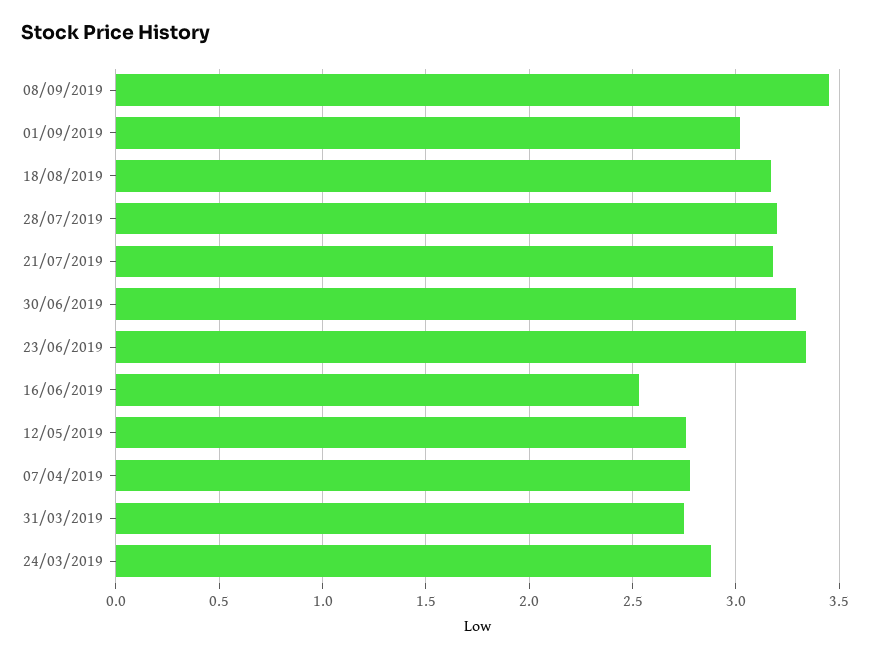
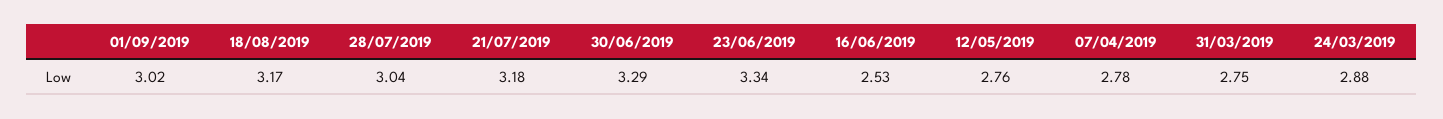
08/09/2019: 3.45 -> none
28/07/2019: 3.2 -> 3.04

